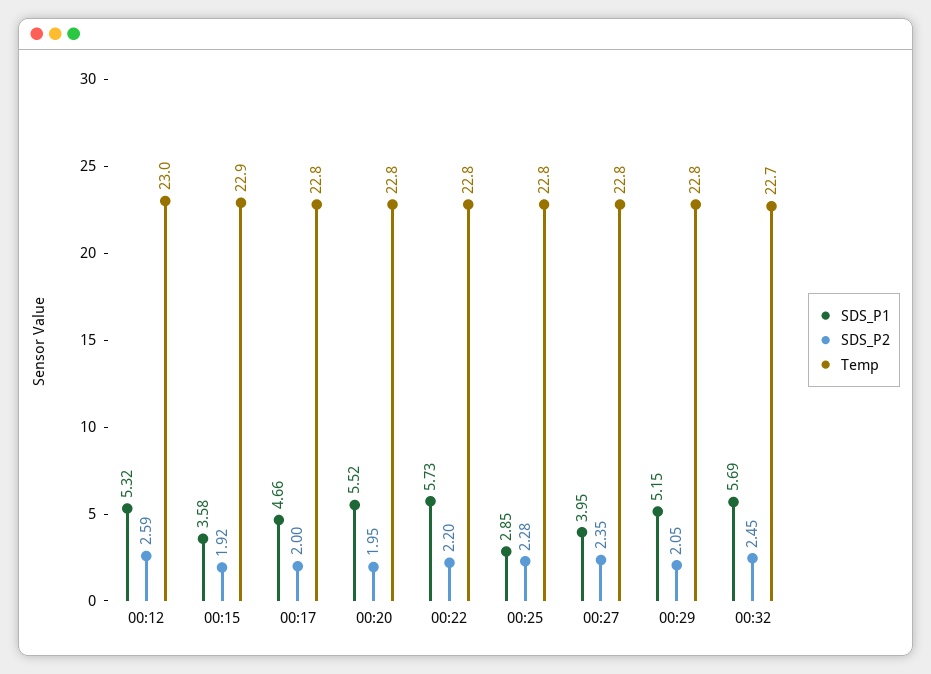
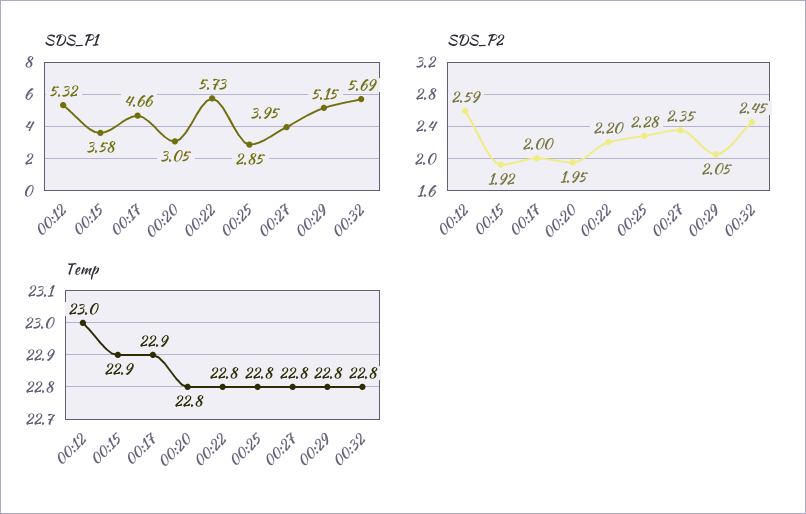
Temp, 00:17: 22.8 -> 22.9
SDS_P1, 00:20: 5.52 -> 3.05
Temp, 00:32: 22.7 -> 22.8

